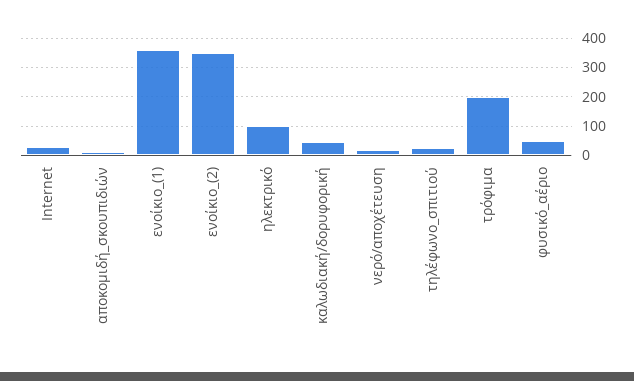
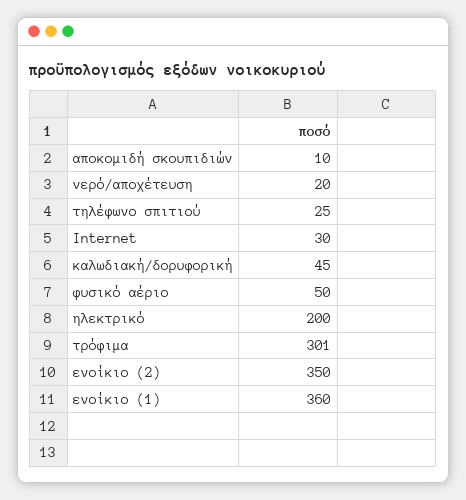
ηλεκτρικό: 100 -> 200
τρόφιμα: 200 -> 301

